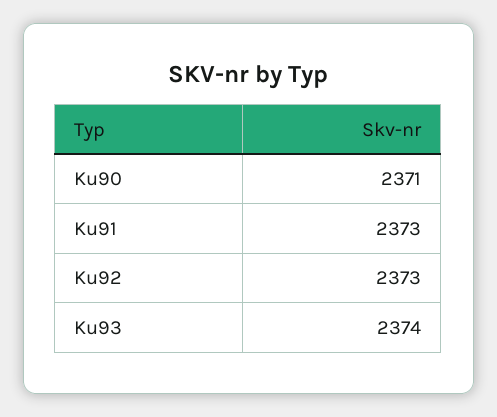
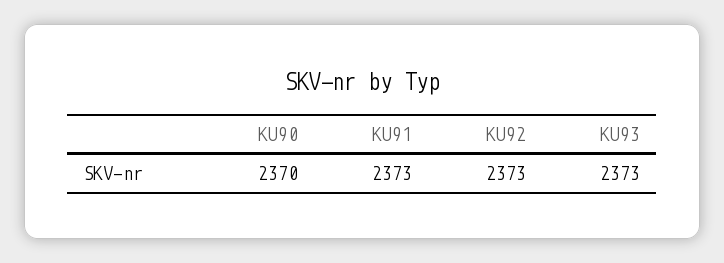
Ku90: 2371 -> 2370
Ku93: 2374 -> 2373

